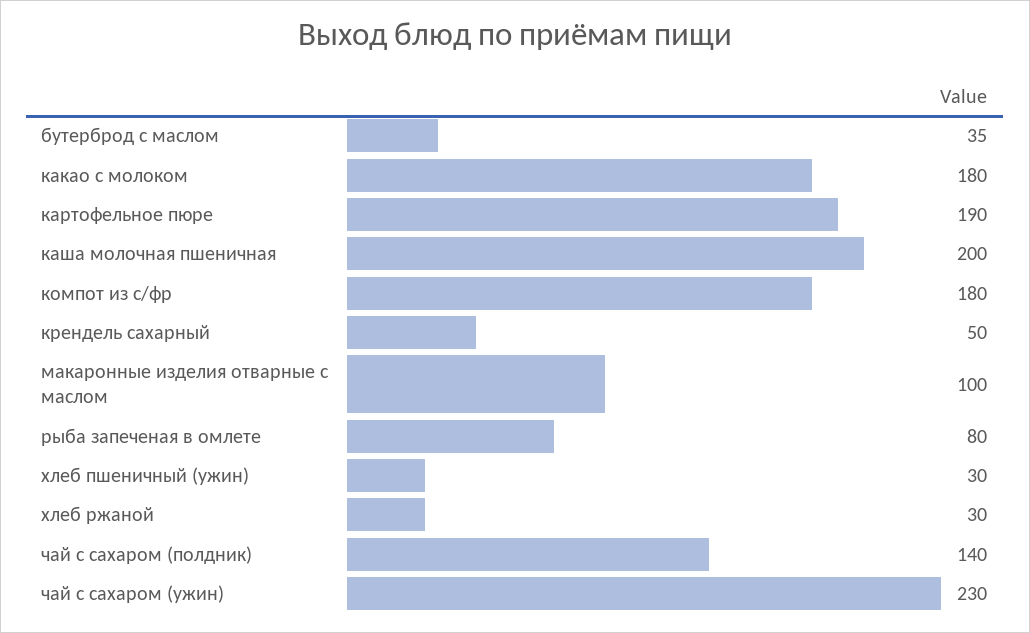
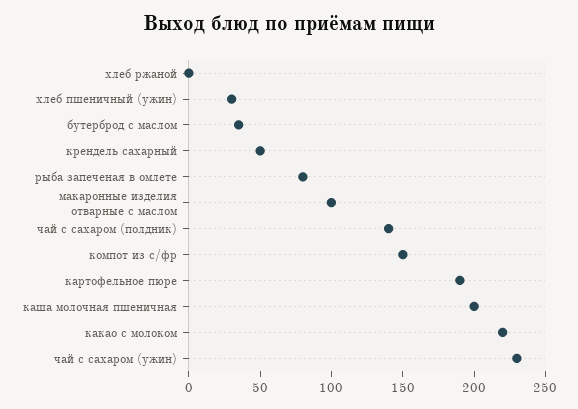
какао с молоком: 180 -> 220
компот из с/фр: 180 -> 150
хлеб ржаной: 30 -> 0

